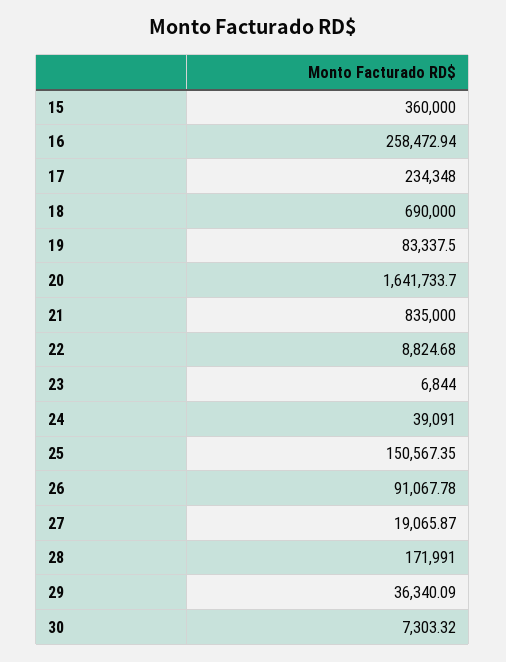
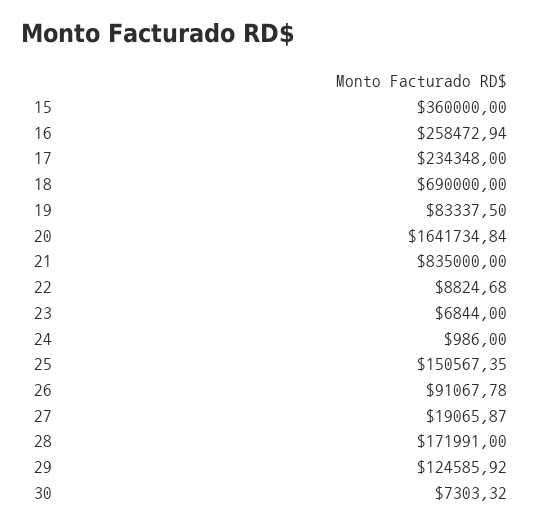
20: 1641733.7 -> 1641734.84
24: 39091 -> 986
29: 36340.09 -> 124585.92

